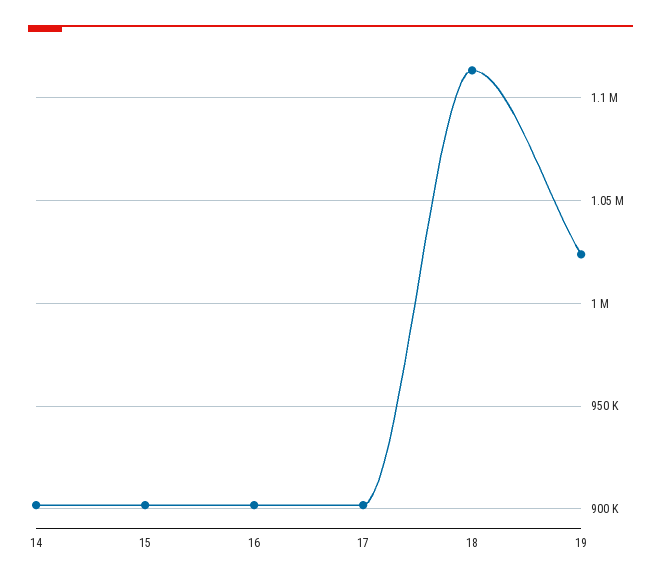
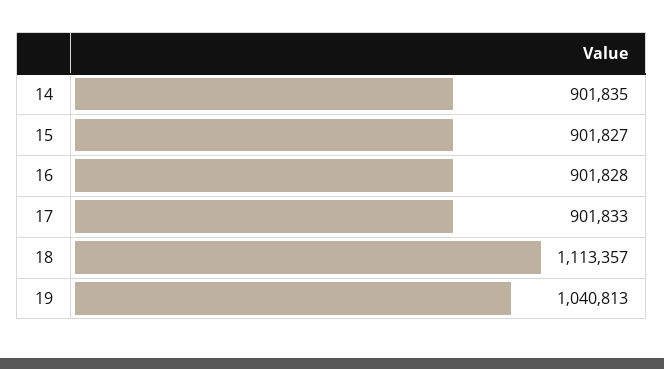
19: 1025000 -> 1040813

